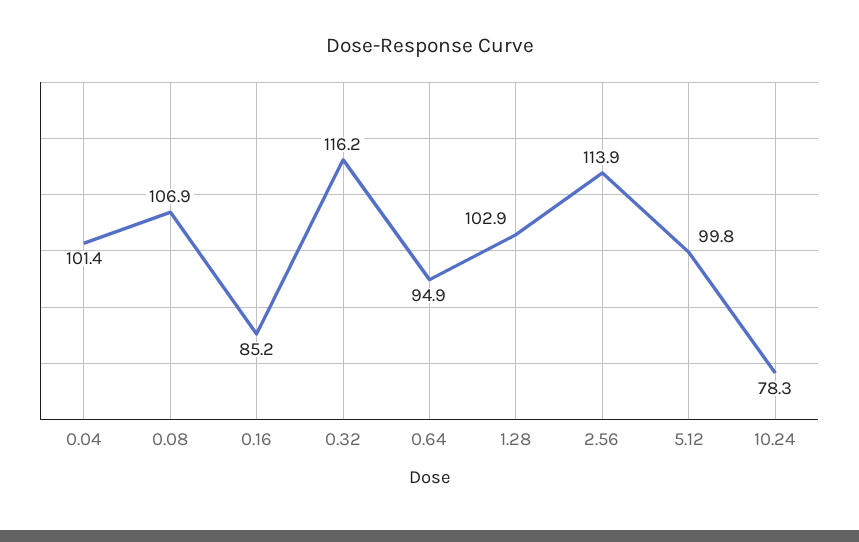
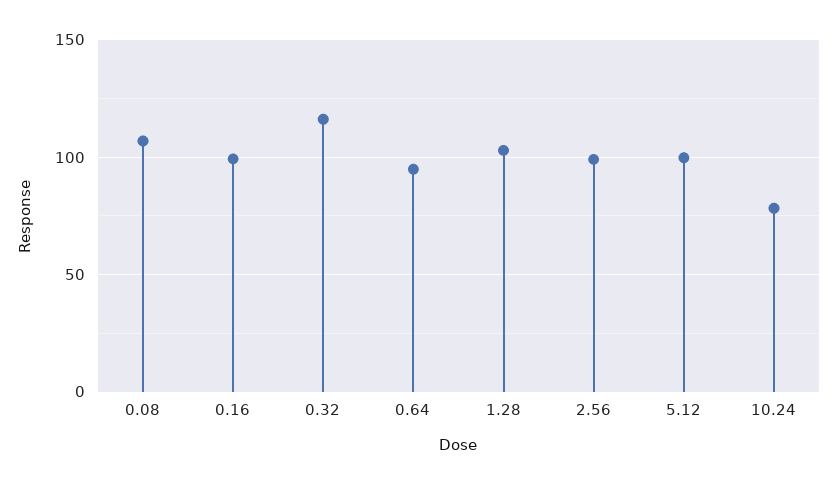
0.04: 101.4 -> none
0.16: 85.2 -> 100
2.56: 113.9 -> 100

